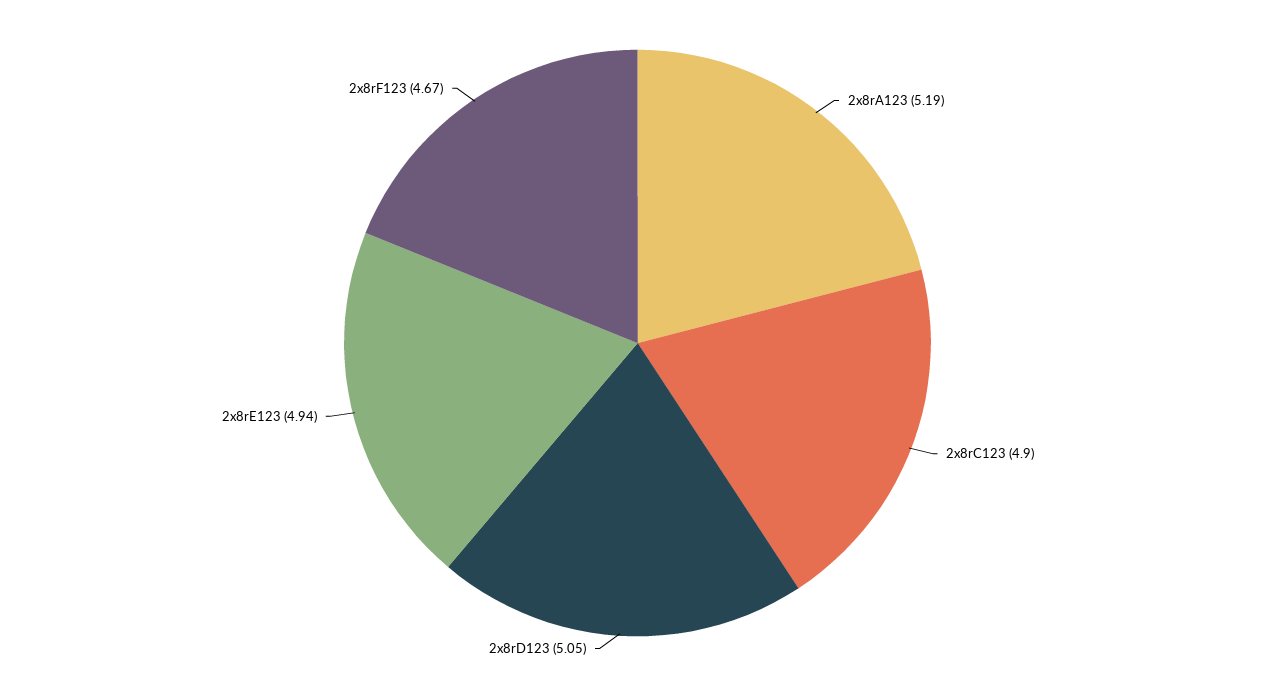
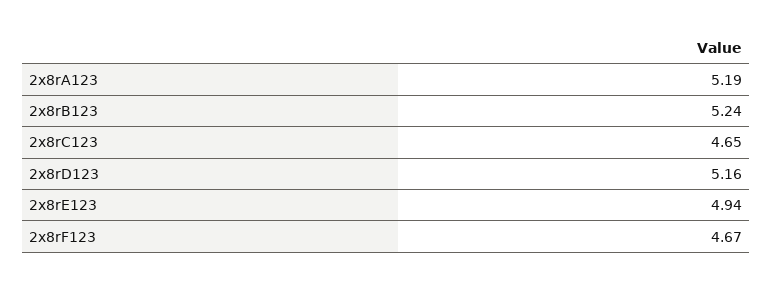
2x8rC123: 4.9 -> 4.65
2x8rD123: 5.05 -> 5.16
2x8rB123: none -> 5.24

